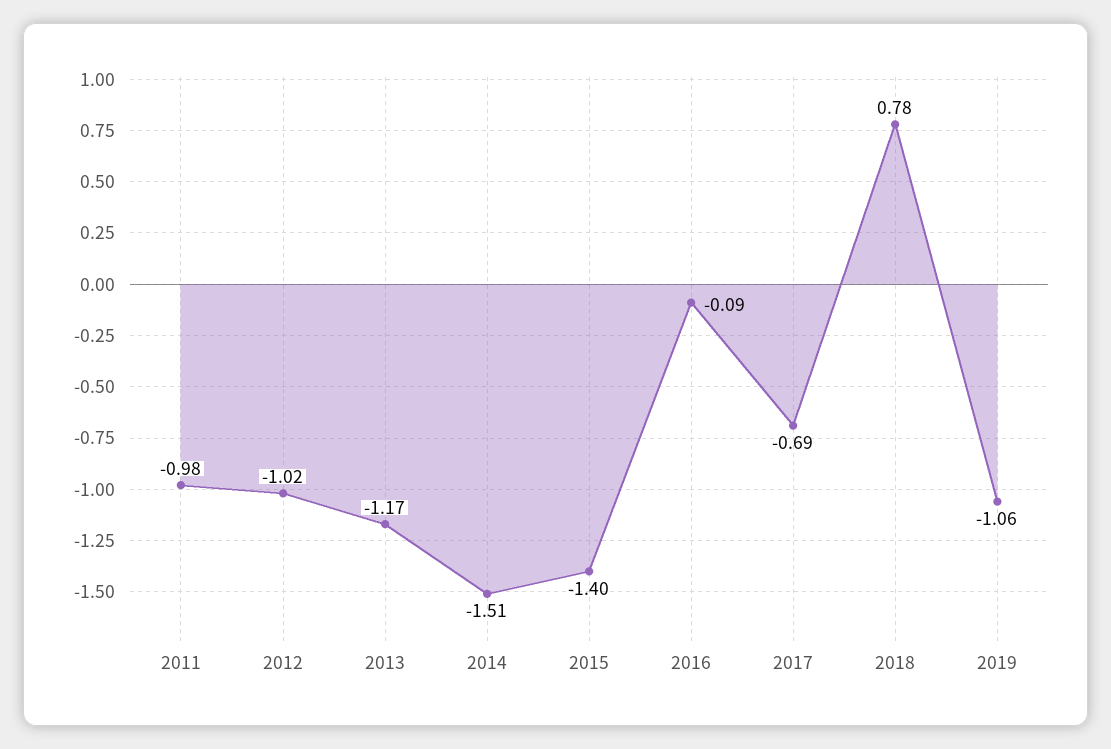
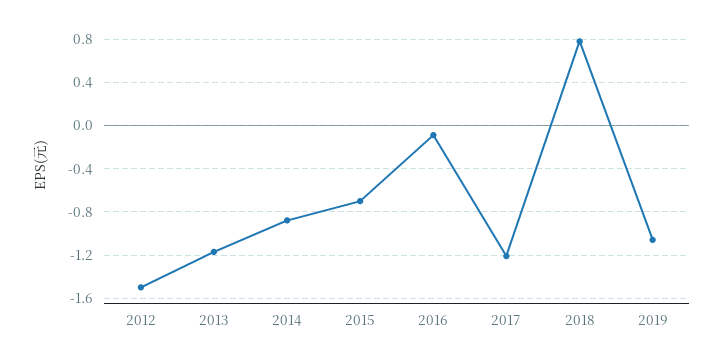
2011: -0.98 -> none
2012: -1.02 -> -1.5
2014: -1.51 -> -0.9
2015: -1.4 -> -0.7
2017: -0.69 -> -1.2

